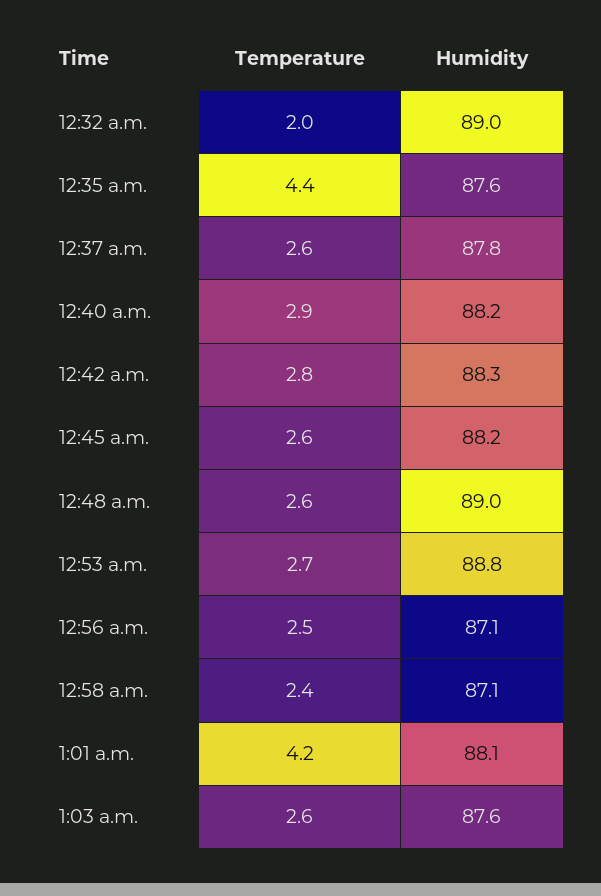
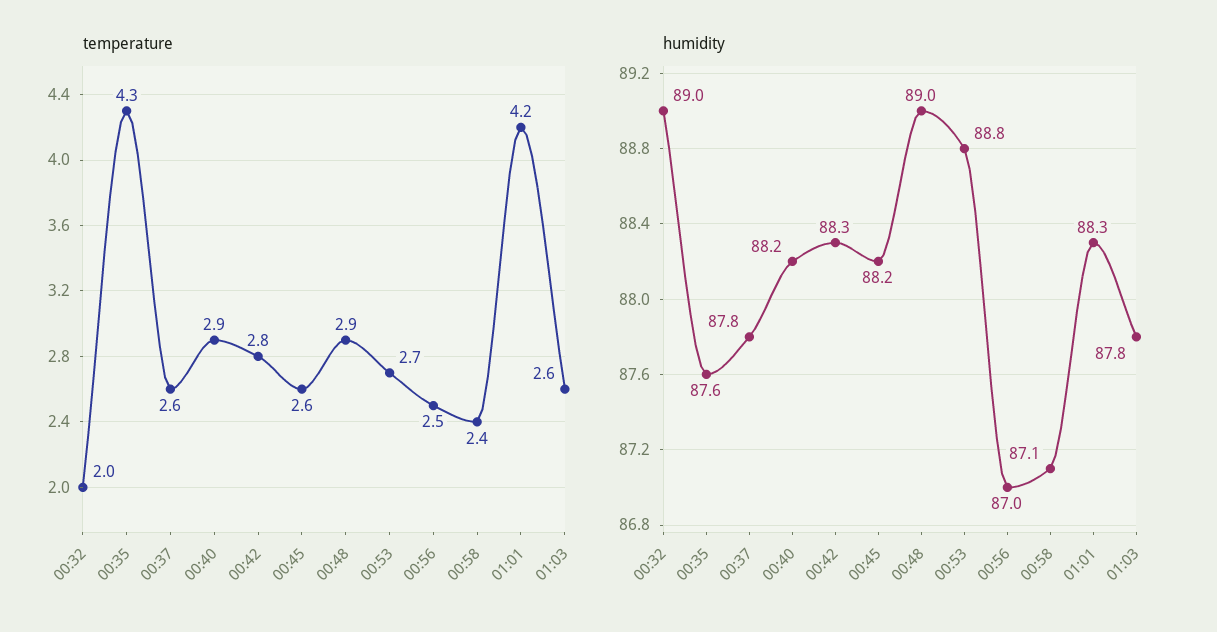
Temperature, 12:35 a.m.: 4.4 -> 4.3
Temperature, 12:48 a.m.: 2.6 -> 2.9
Humidity, 12:56 a.m.: 87.1 -> 87
Humidity, 1:01 a.m.: 88.1 -> 88.3
Humidity, 1:03 a.m.: 87.6 -> 87.8

